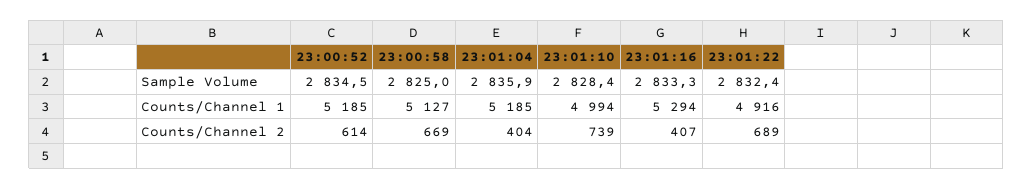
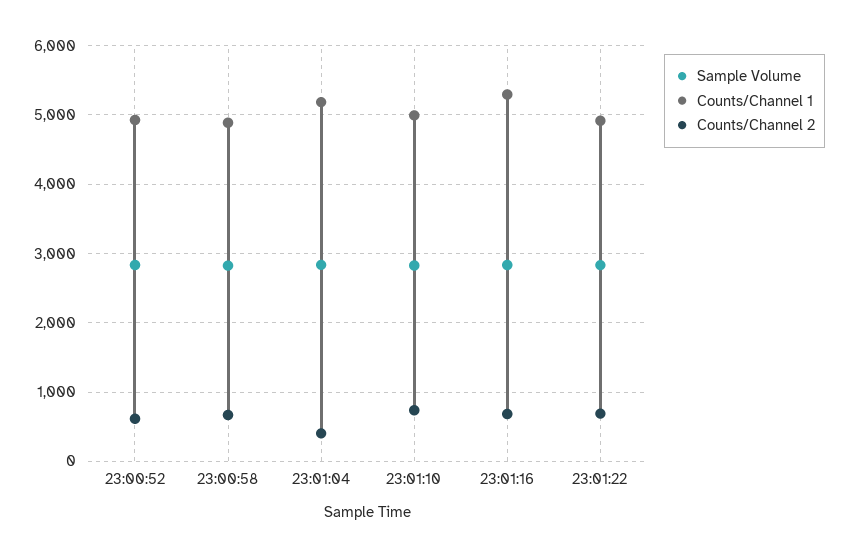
Counts/Channel 1, 23:00:52: 5185 -> 4900
Counts/Channel 1, 23:00:58: 5127 -> 4900
Counts/Channel 2, 23:01:16: 407 -> 700

